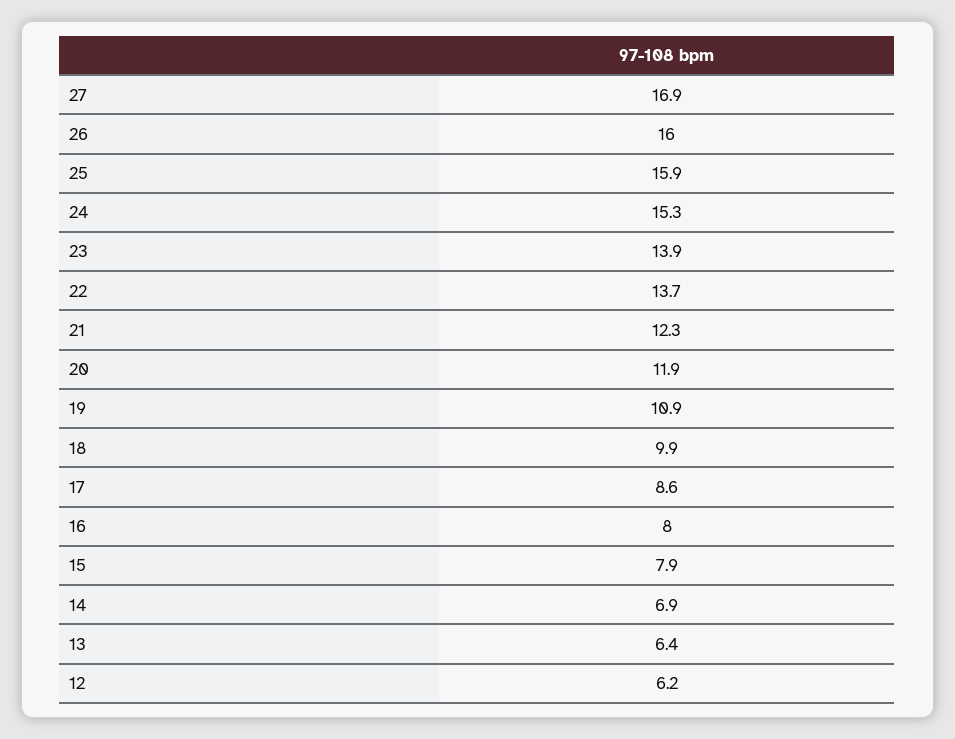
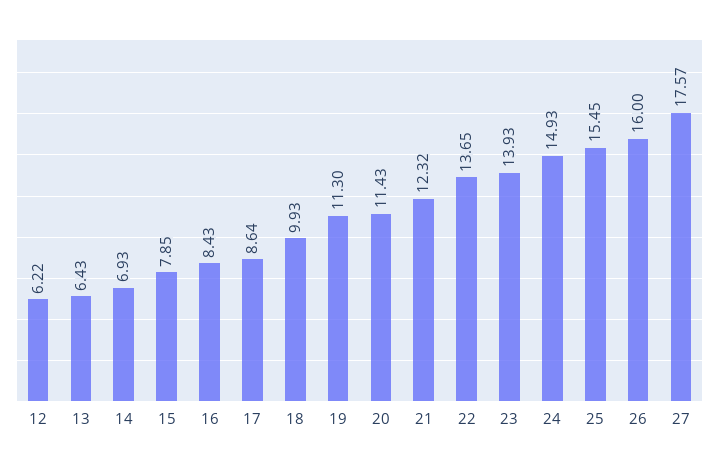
27: 16.9 -> 17.57
25: 15.9 -> 15.45
24: 15.3 -> 14.93
20: 11.9 -> 11.43
19: 10.9 -> 11.3
16: 8 -> 8.43

